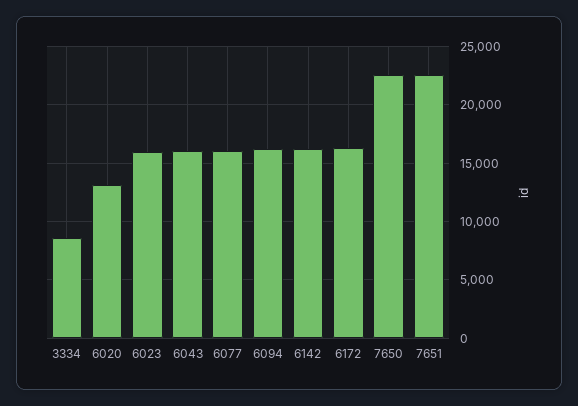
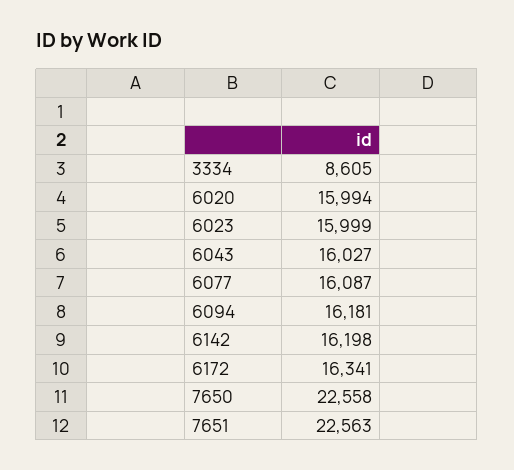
6020: 13000 -> 15994

